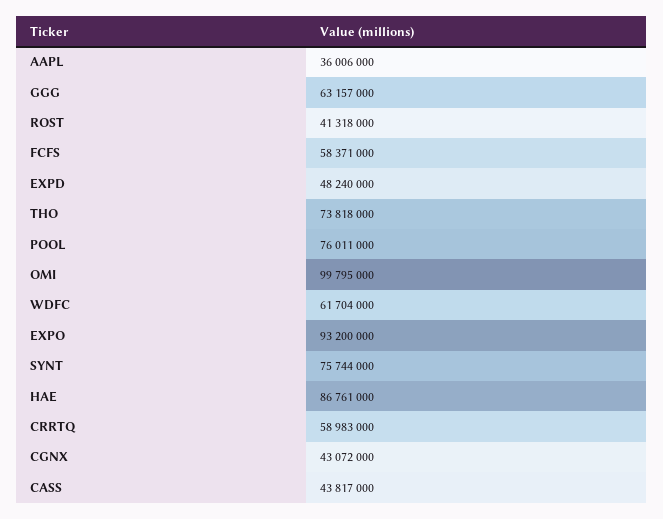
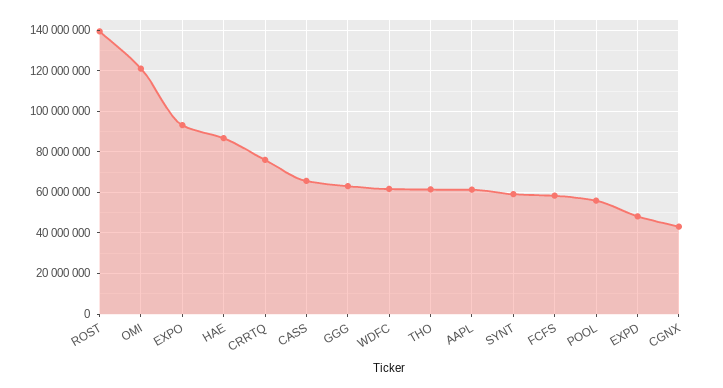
AAPL: 36006000 -> 60000000
ROST: 41318000 -> 140000000
THO: 73818000 -> 60000000
POOL: 76011000 -> 55000000
OMI: 99795000 -> 120000000
SYNT: 75744000 -> 60000000
CRRTQ: 58983000 -> 75000000
CASS: 43817000 -> 65000000

